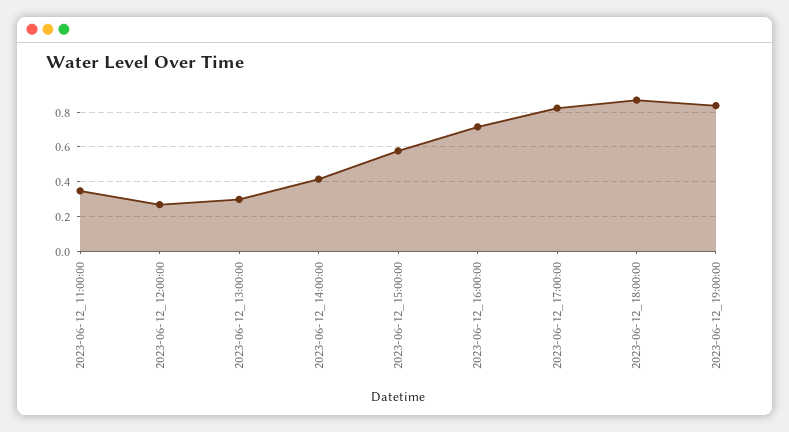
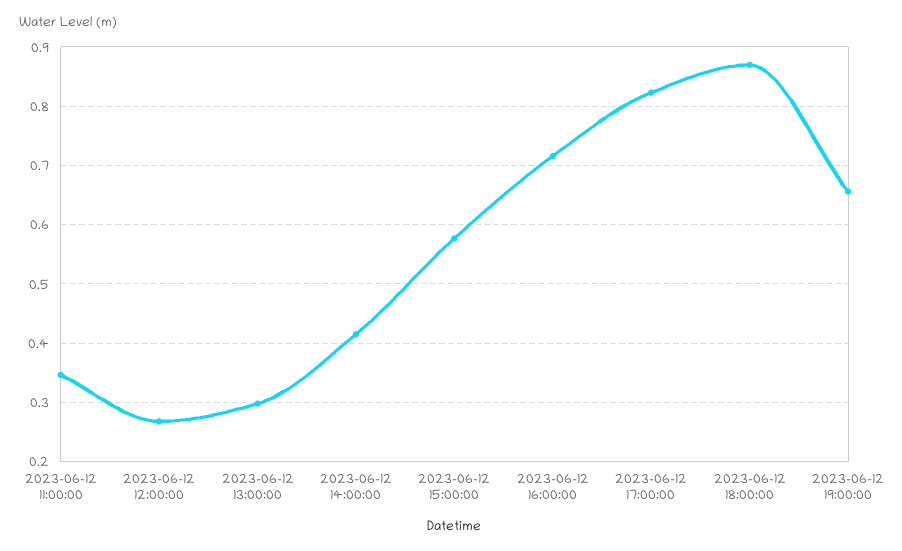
2023-06-12_19:00:00: 0.85 -> 0.66

